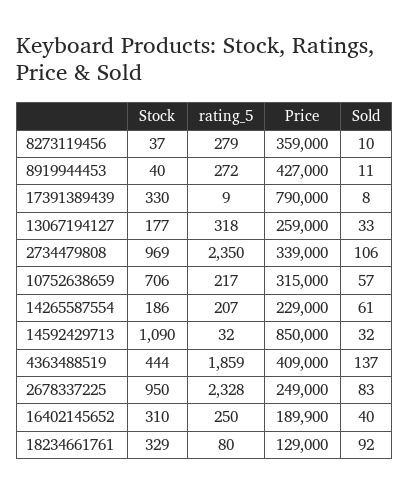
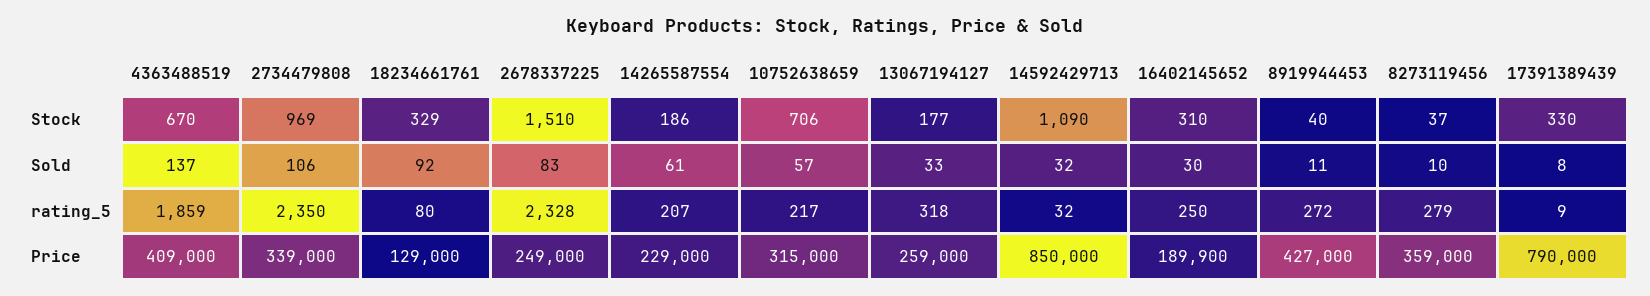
Stock, 4363488519: 444 -> 670
Stock, 2678337225: 950 -> 1510
Sold, 16402145652: 40 -> 30

